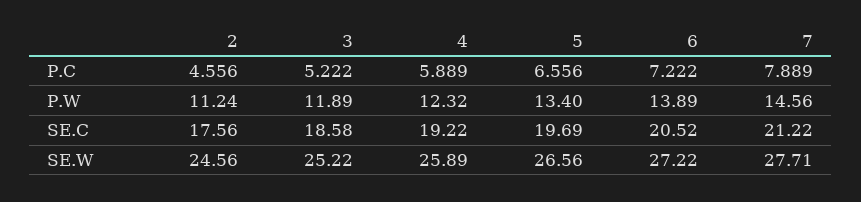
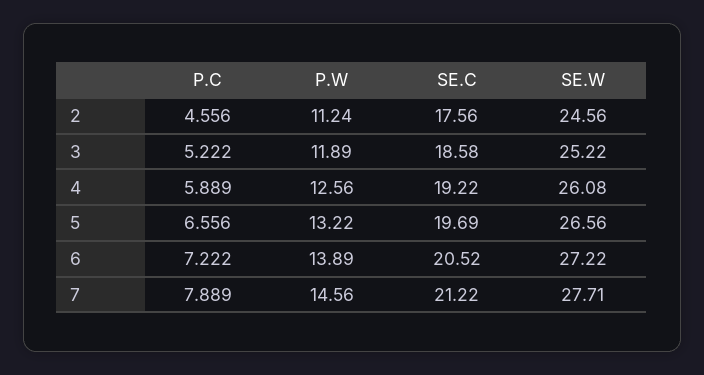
4, P.W: 12.32 -> 12.56
5, P.W: 13.4 -> 13.22
4, SE.W: 25.89 -> 26.08

